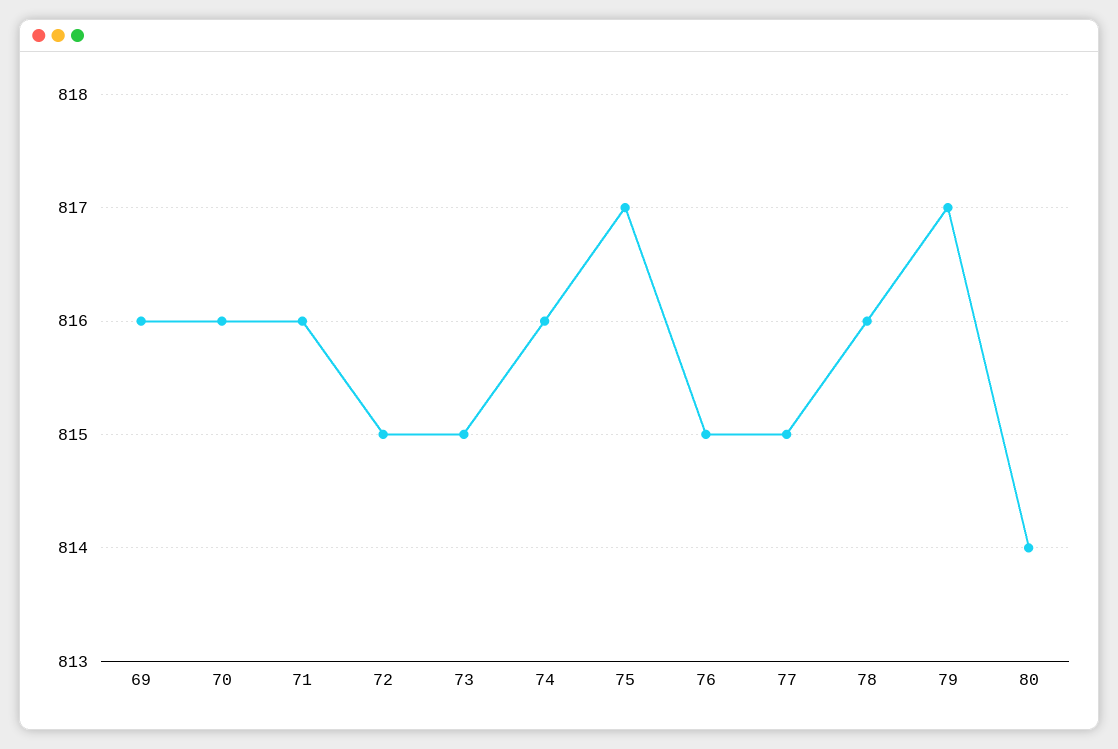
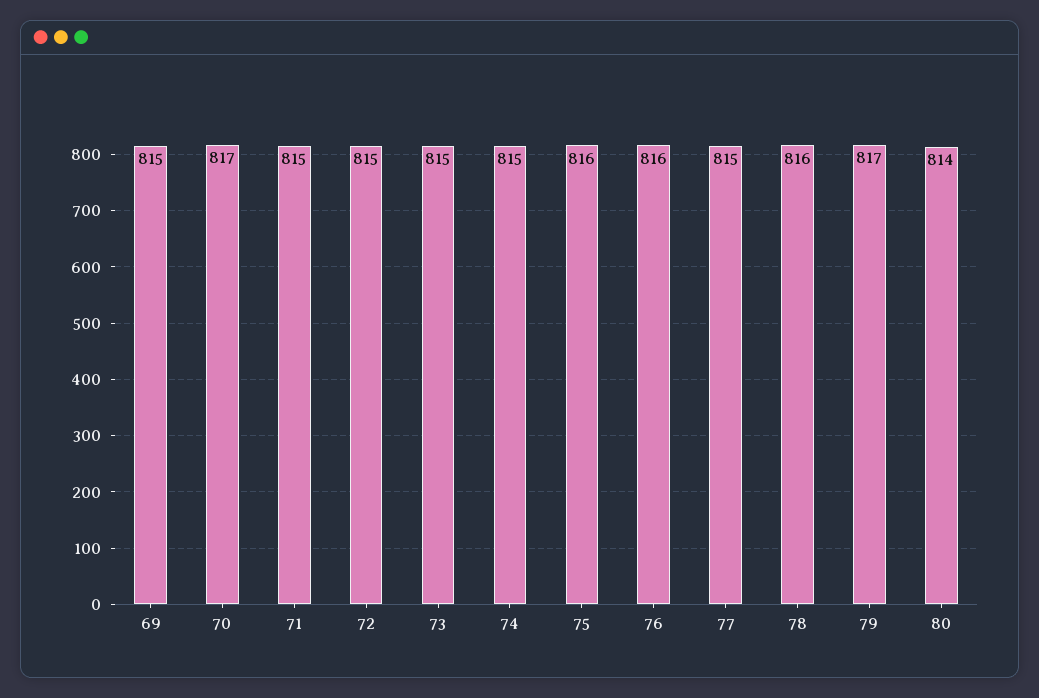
69: 816 -> 815
70: 816 -> 817
71: 816 -> 815
74: 816 -> 815
75: 817 -> 816
76: 815 -> 816

